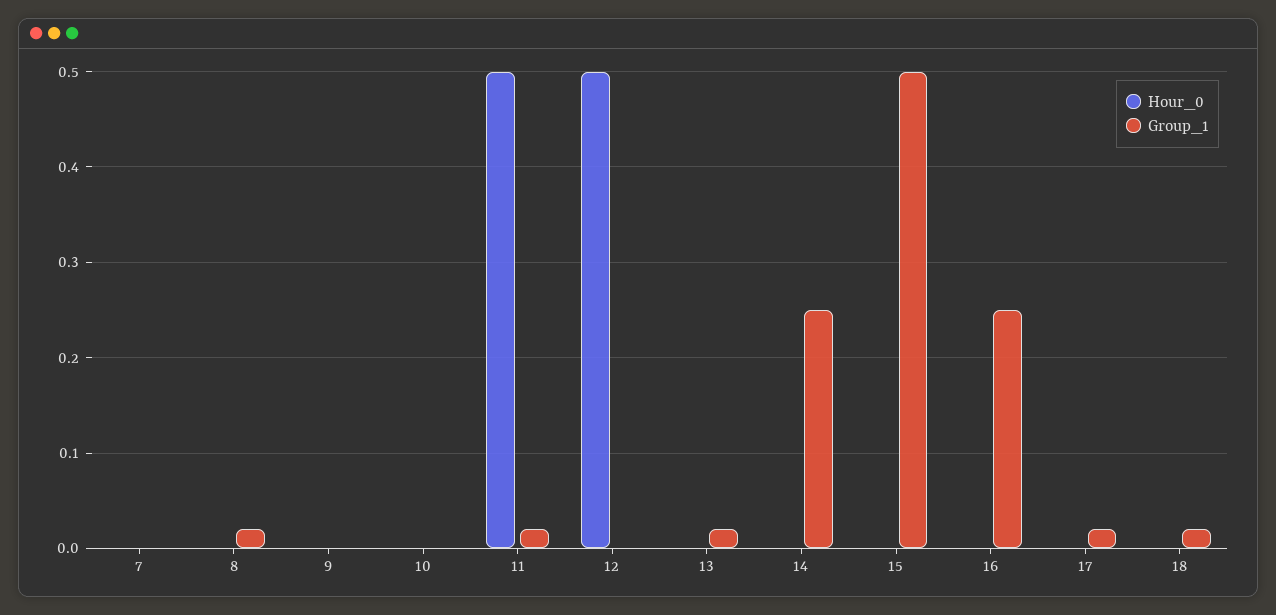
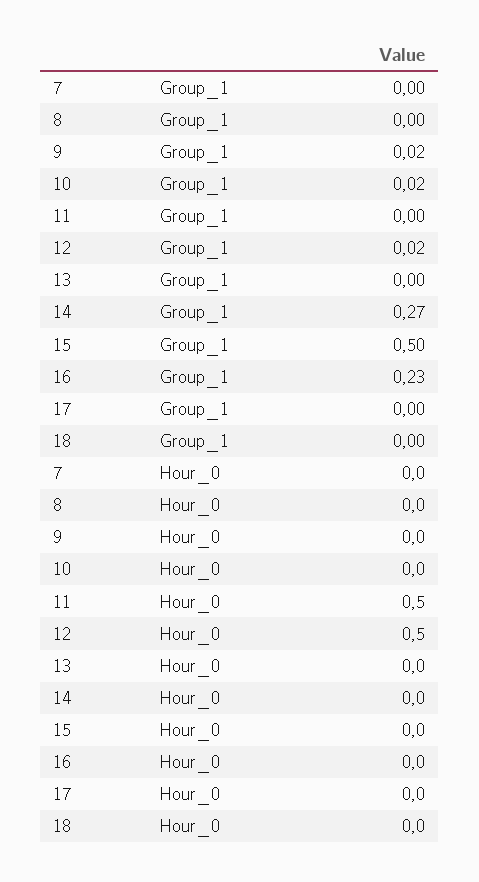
Group_1, 8: 0.02 -> 0
Group_1, 9: 0 -> 0.02
Group_1, 10: 0 -> 0.02
Group_1, 11: 0.02 -> 0
Group_1, 12: 0 -> 0.02
Group_1, 13: 0.02 -> 0
Group_1, 14: 0.25 -> 0.27
Group_1, 16: 0.25 -> 0.23
Group_1, 17: 0.02 -> 0
Group_1, 18: 0.02 -> 0

